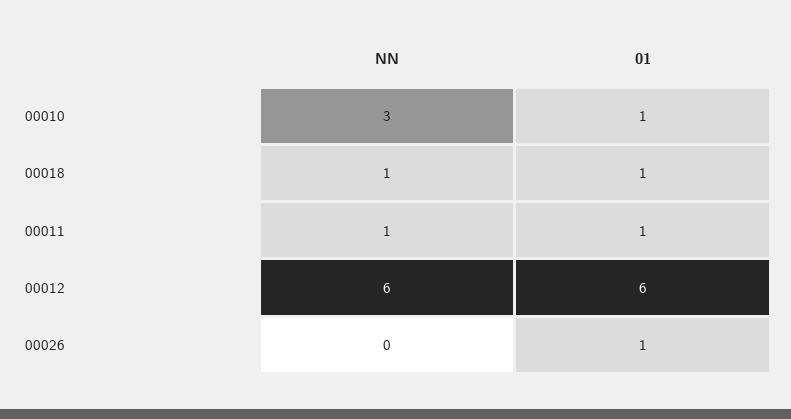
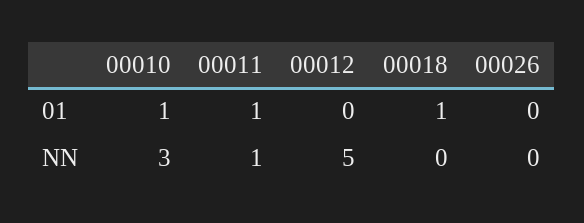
NN, 00018: 1 -> 0
NN, 00012: 6 -> 5
01, 00012: 6 -> 0
01, 00026: 1 -> 0

